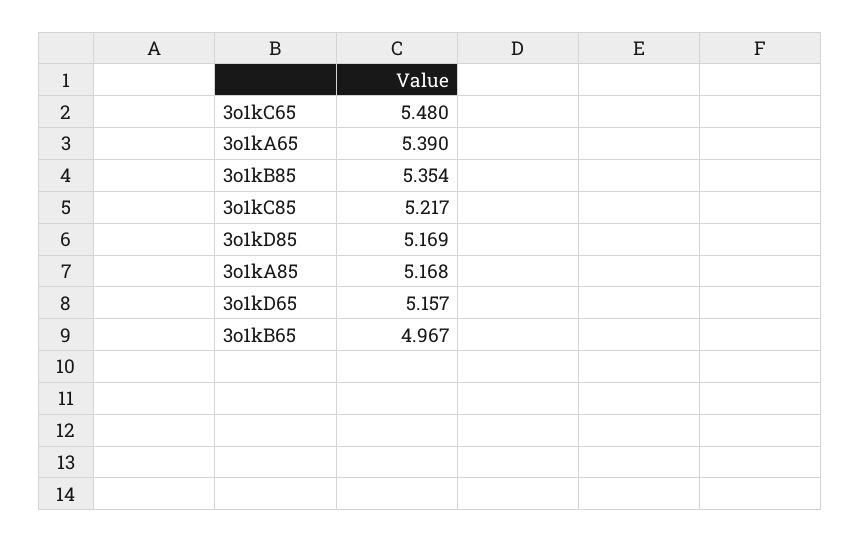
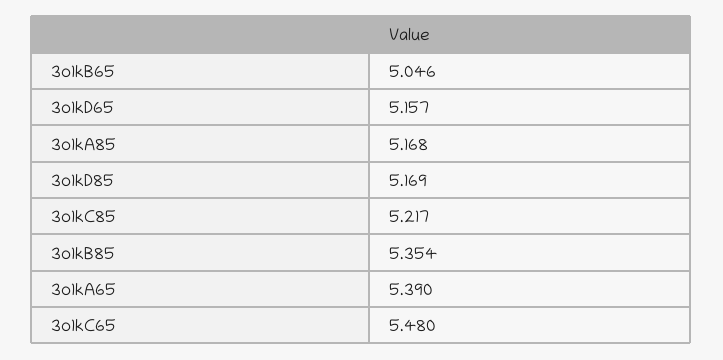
3o1kB65: 4.967 -> 5.046

